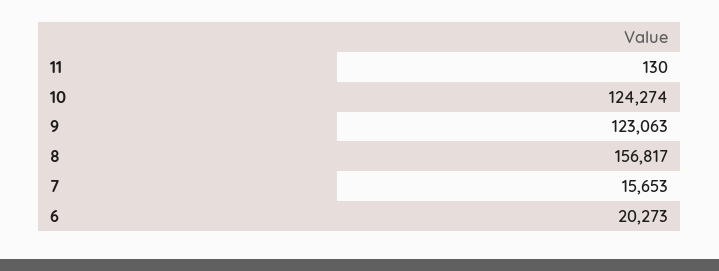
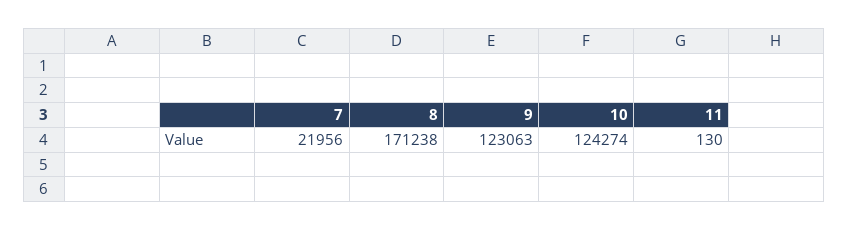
8: 156817 -> 171238
7: 15653 -> 21956
6: 20273 -> none

